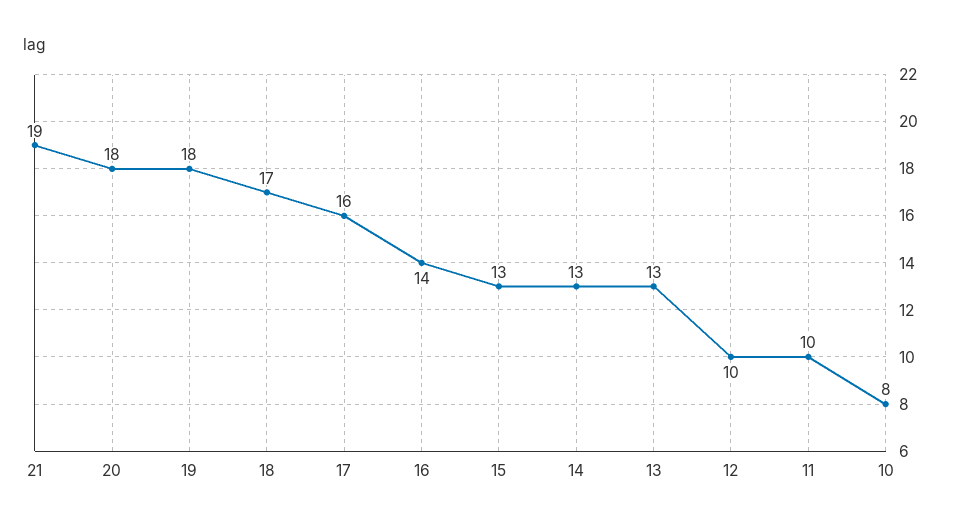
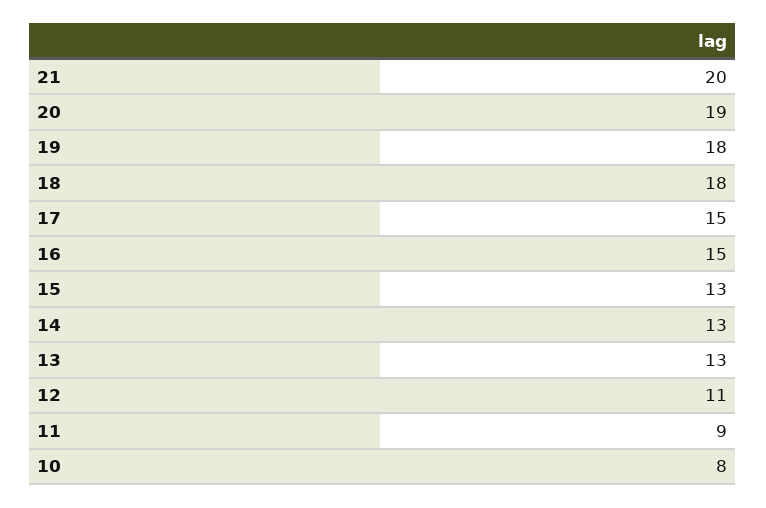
21: 19 -> 20
20: 18 -> 19
18: 17 -> 18
17: 16 -> 15
16: 14 -> 15
12: 10 -> 11
11: 10 -> 9

